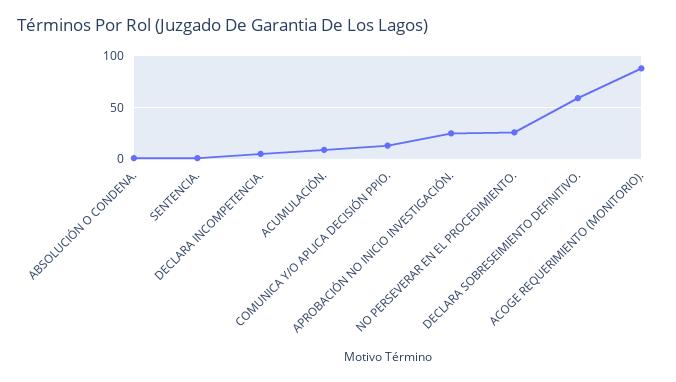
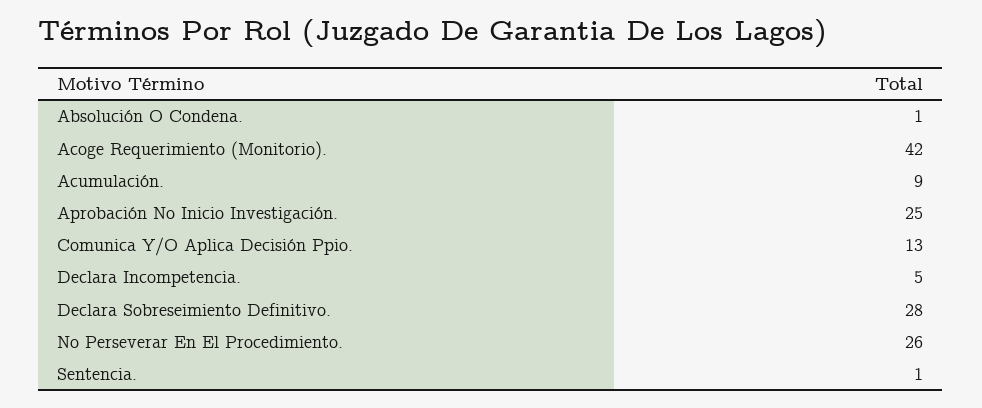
DECLARA SOBRESEIMIENTO DEFINITIVO.: 60 -> 28
ACOGE REQUERIMIENTO (MONITORIO).: 90 -> 42

